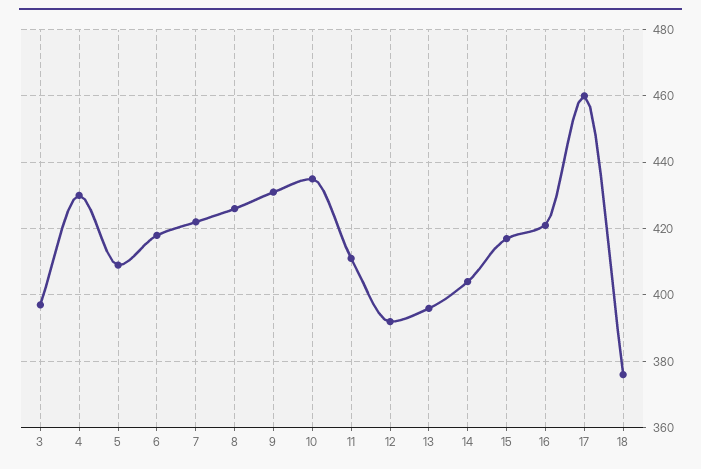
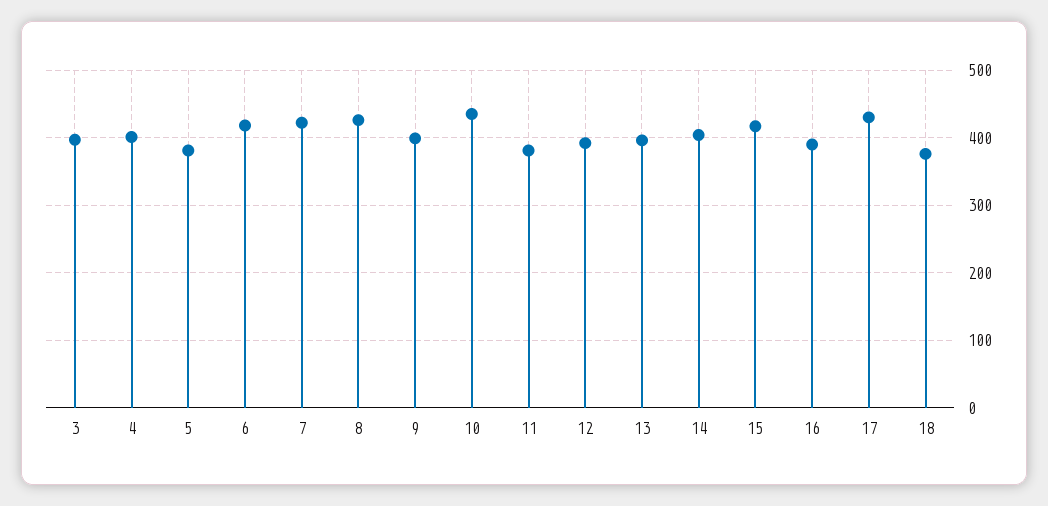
4: 430 -> 400
5: 410 -> 380
9: 430 -> 400
11: 410 -> 380
16: 420 -> 390
17: 460 -> 430

